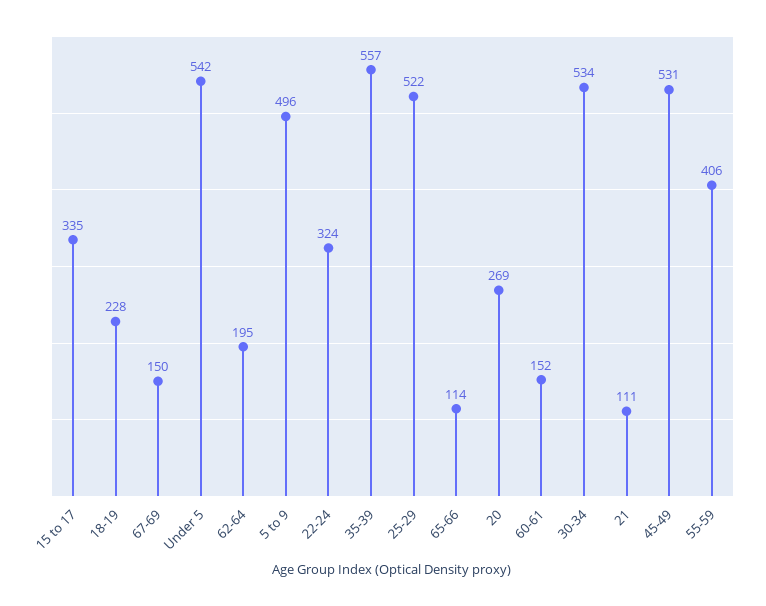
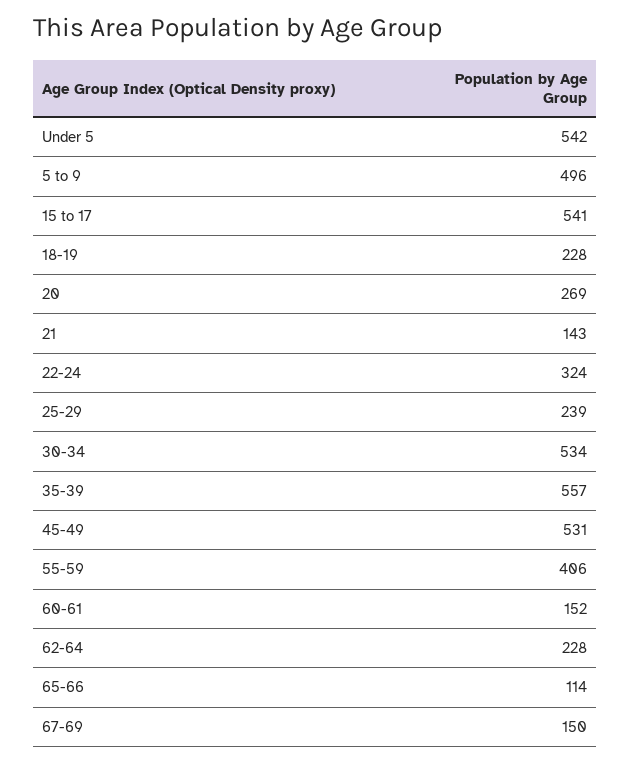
15 to 17: 335 -> 541
62-64: 195 -> 228
25-29: 522 -> 239
21: 111 -> 143

